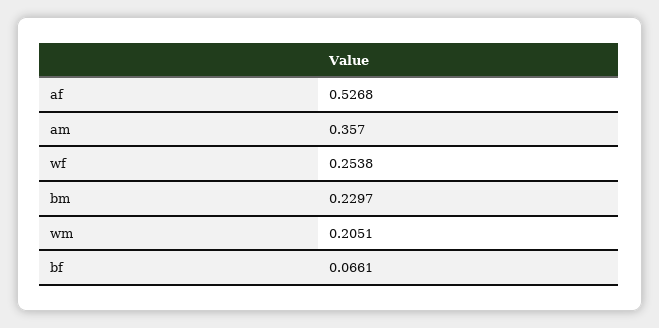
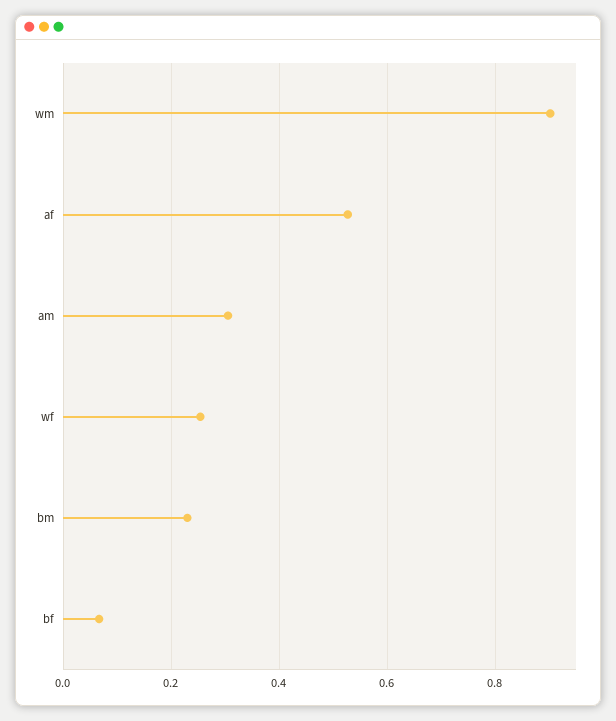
am: 0.357 -> 0.3
wm: 0.2051 -> 0.9

